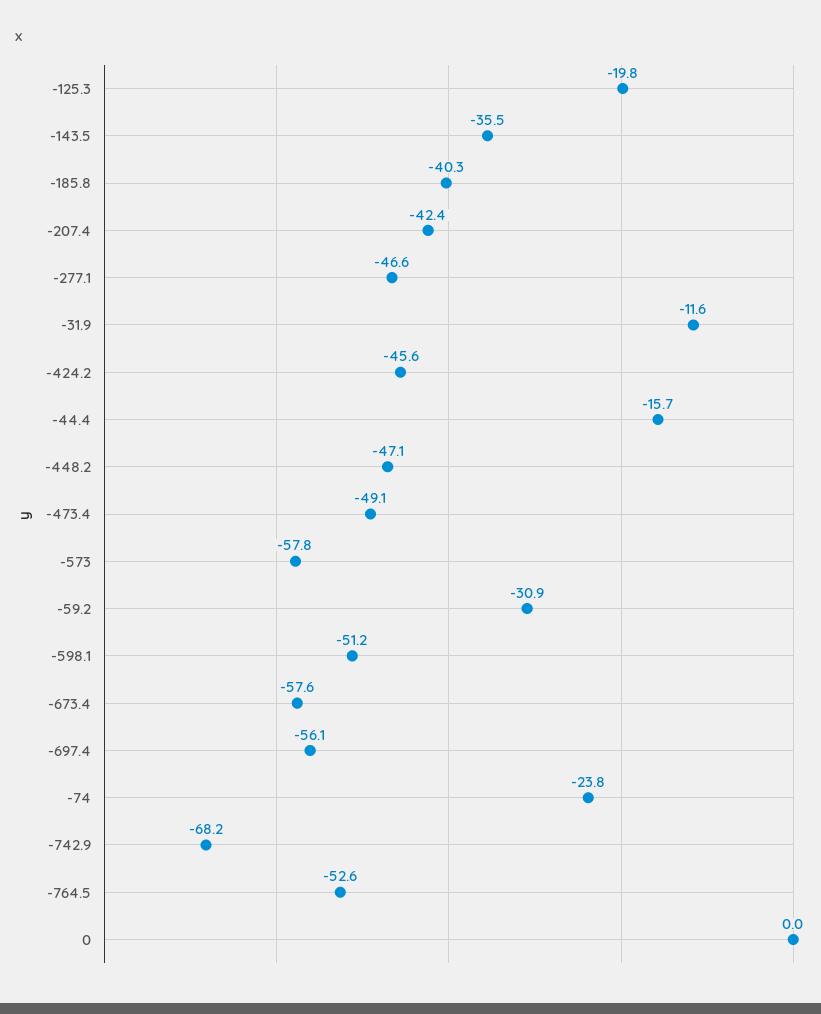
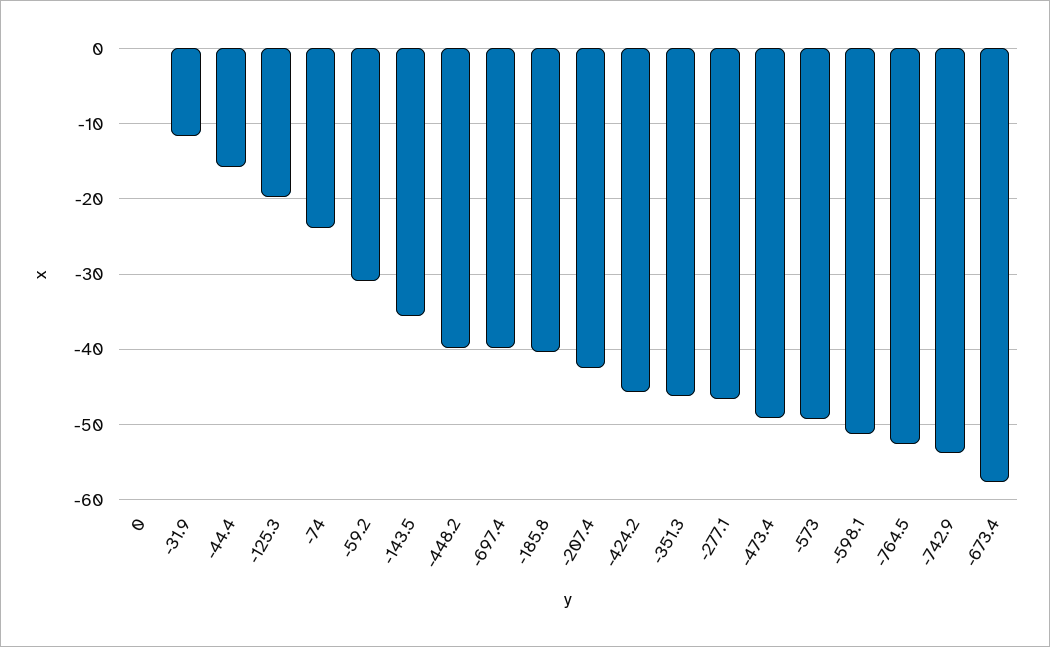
-448.2: -47.1 -> -40
-573: -57.8 -> -49
-697.4: -56.1 -> -40
-742.9: -68.2 -> -54
-351.3: none -> -46

